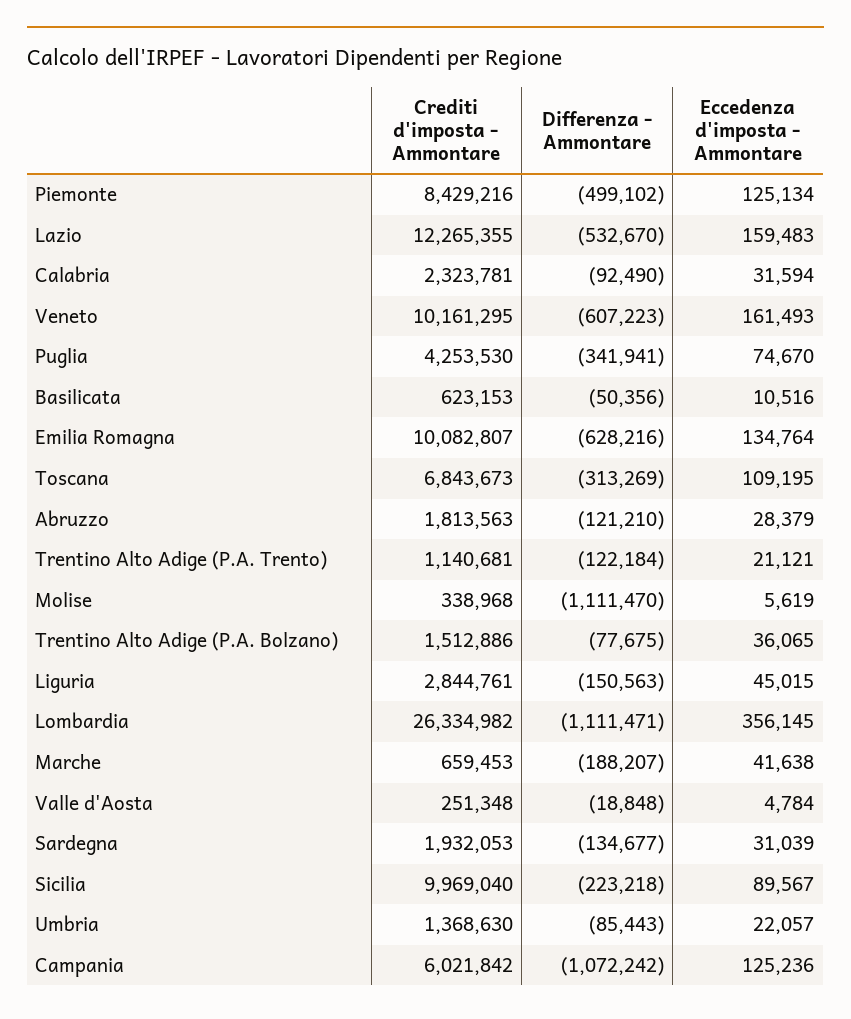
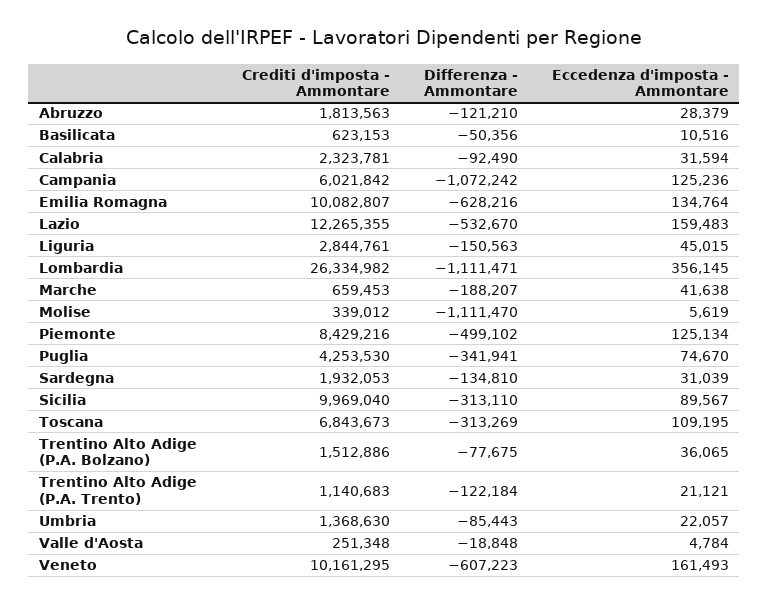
Crediti d'imposta - Ammontare, Trentino Alto Adige (P.A. Trento): 1140681 -> 1140683
Crediti d'imposta - Ammontare, Molise: 338968 -> 339012
Differenza - Ammontare, Sardegna: -134677 -> -134810
Differenza - Ammontare, Sicilia: -223218 -> -313110

